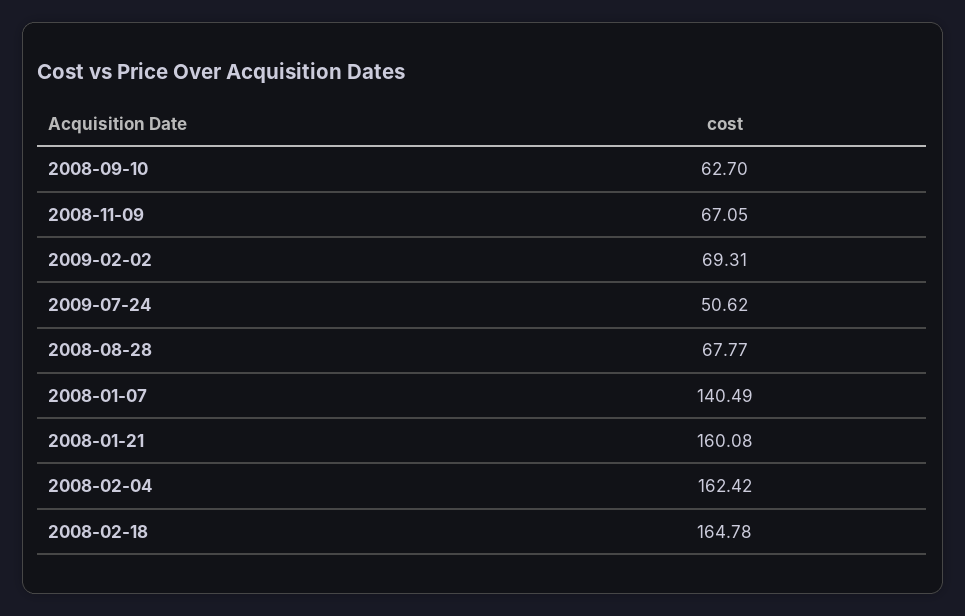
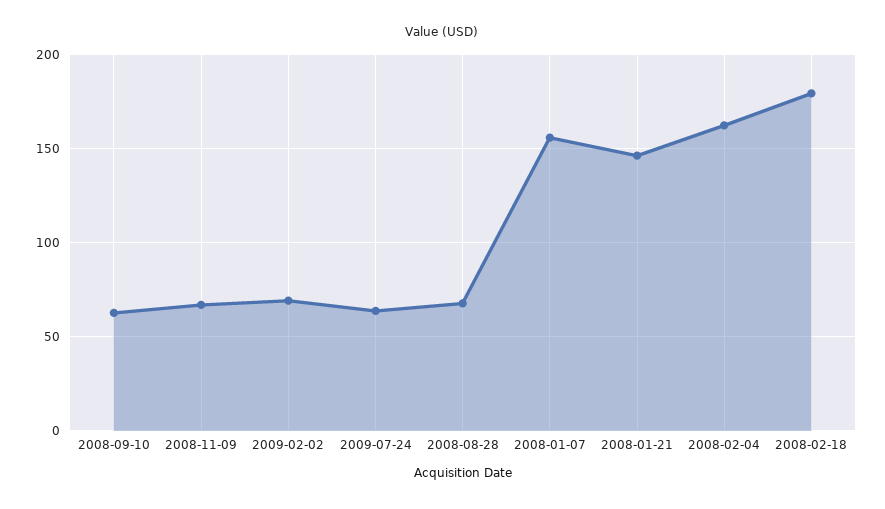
2009-07-24: 50.62 -> 65
2008-01-07: 140.49 -> 155
2008-01-21: 160.08 -> 145
2008-02-18: 164.78 -> 180

